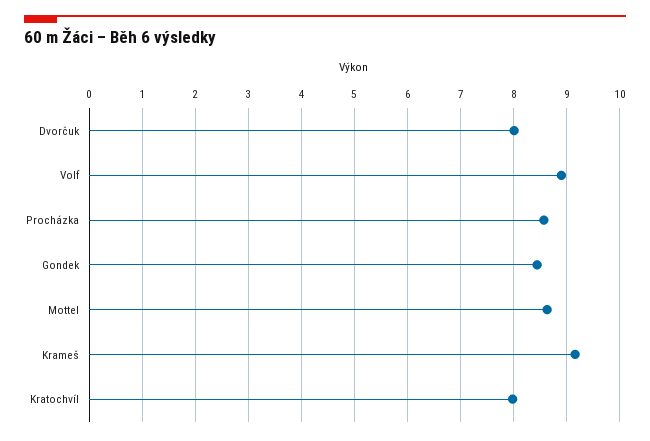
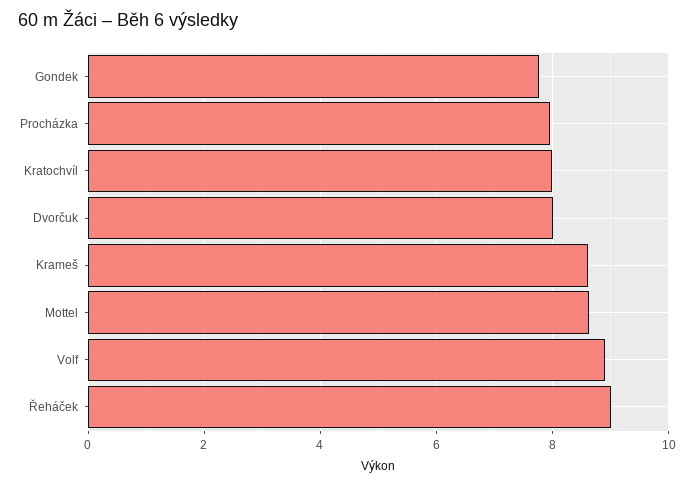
Procházka: 8.6 -> 8
Gondek: 8.4 -> 7.8
Krameš: 9.2 -> 8.6
Řeháček: none -> 9

